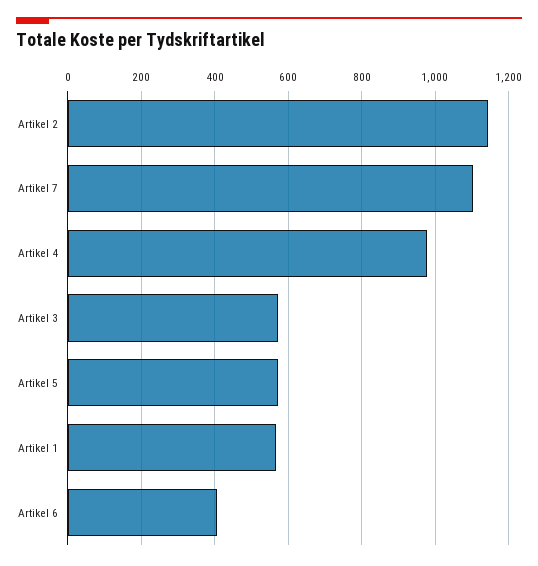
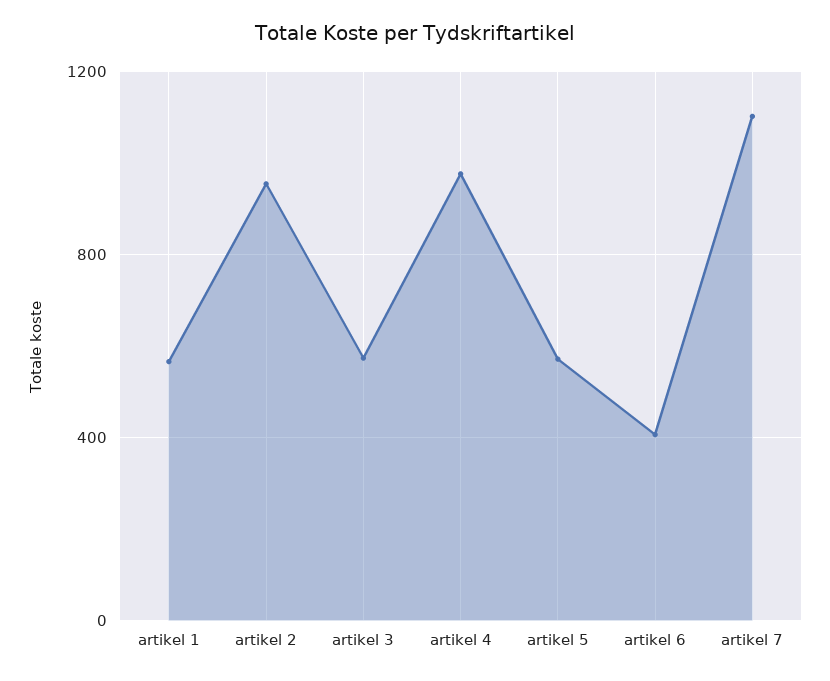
Artikel 2: 1140 -> 950

